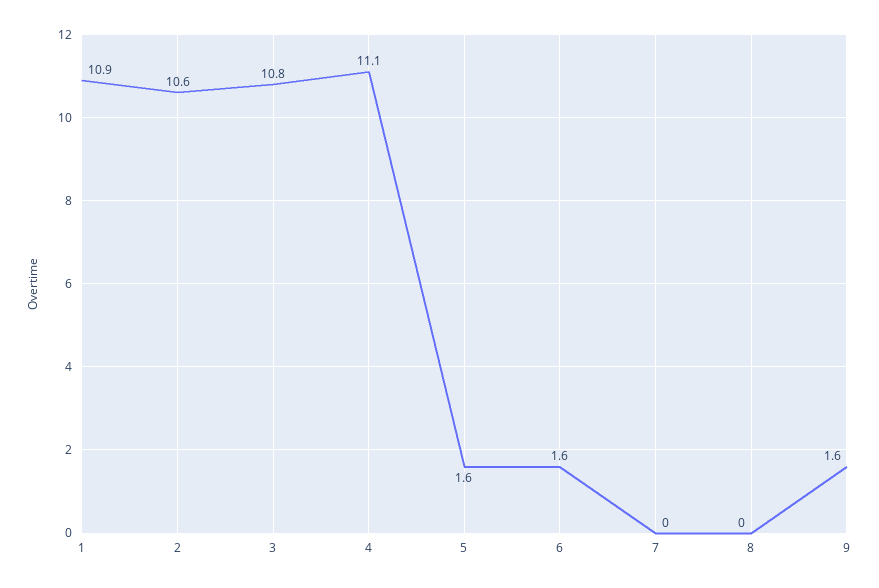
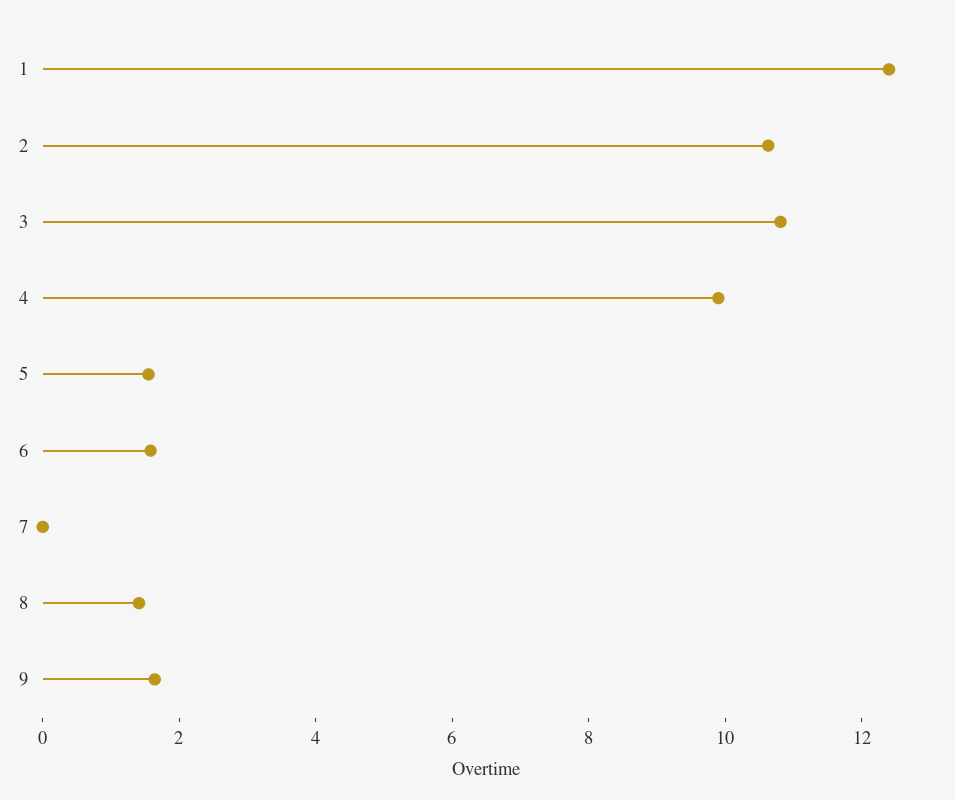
1: 10.9 -> 12.5
4: 11.1 -> 10
8: 0 -> 1.5

